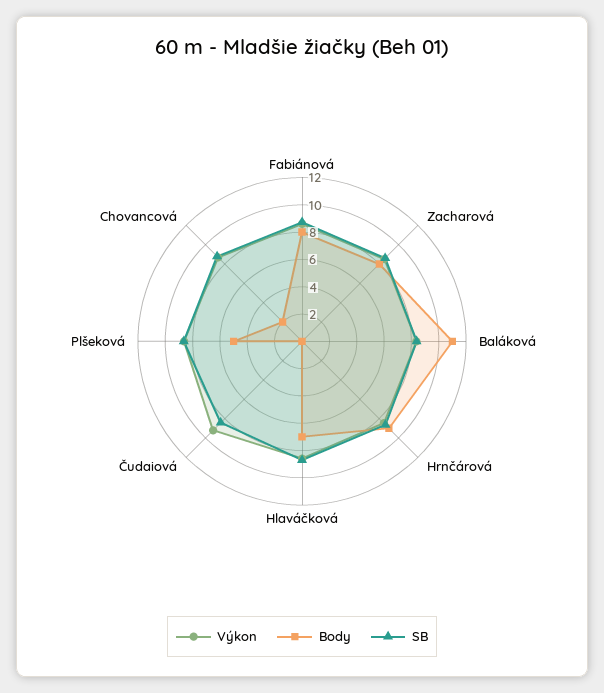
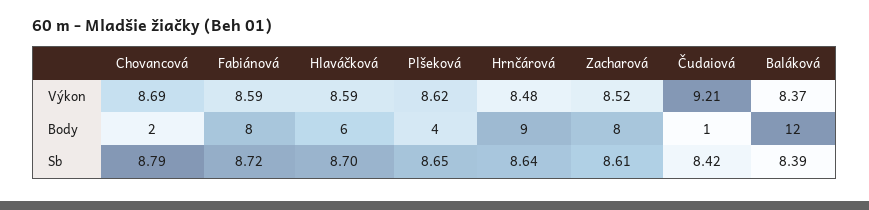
Body, Baláková: 11 -> 12
Body, Hlaváčková: 7 -> 6
Body, Čudaiová: 0 -> 1
Body, Plšeková: 5 -> 4

